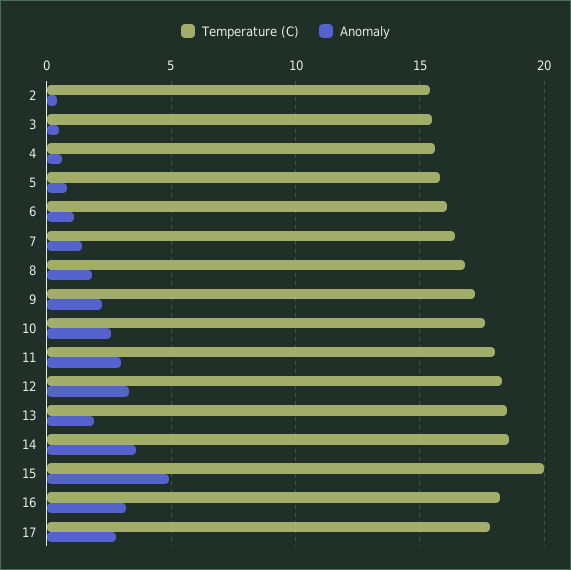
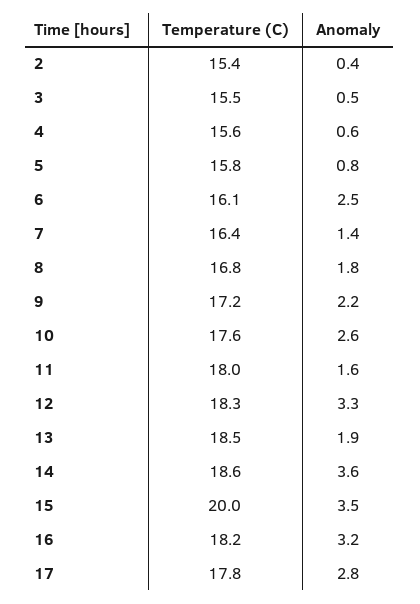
Anomaly, 6: 1 -> 2.5
Anomaly, 11: 3 -> 1.6
Anomaly, 15: 5 -> 3.5

